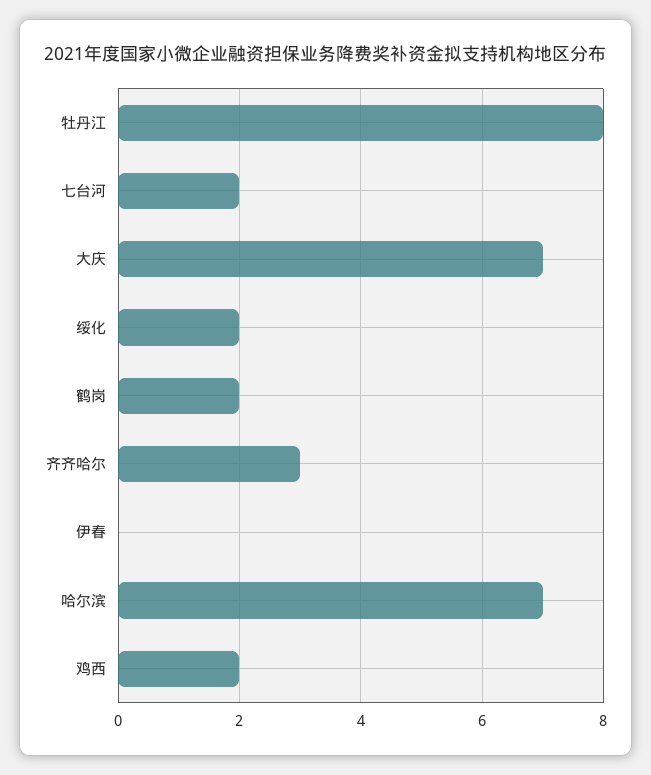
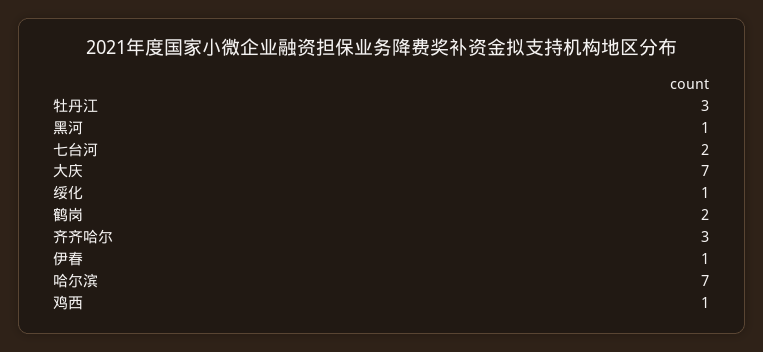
牡丹江: 8 -> 3
绥化: 2 -> 1
伊春: 0 -> 1
鸡西: 2 -> 1
黑河: none -> 1

